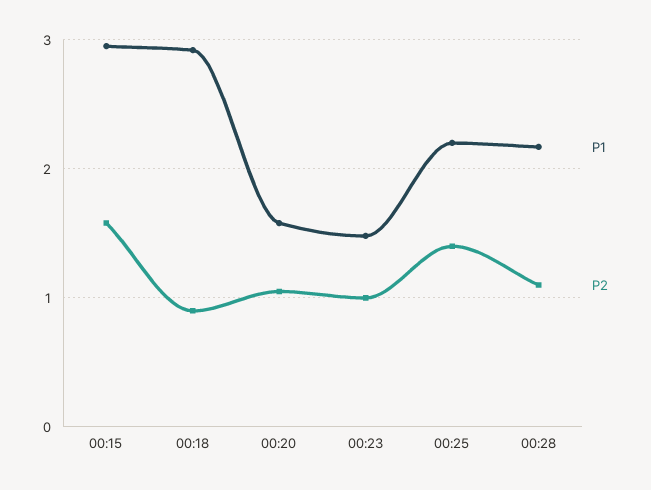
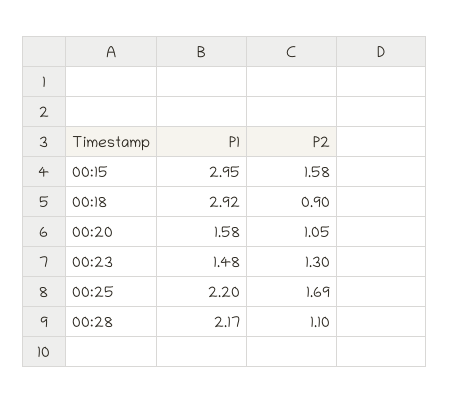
P2, 00:23: 1 -> 1.3
P2, 00:25: 1.4 -> 1.69

